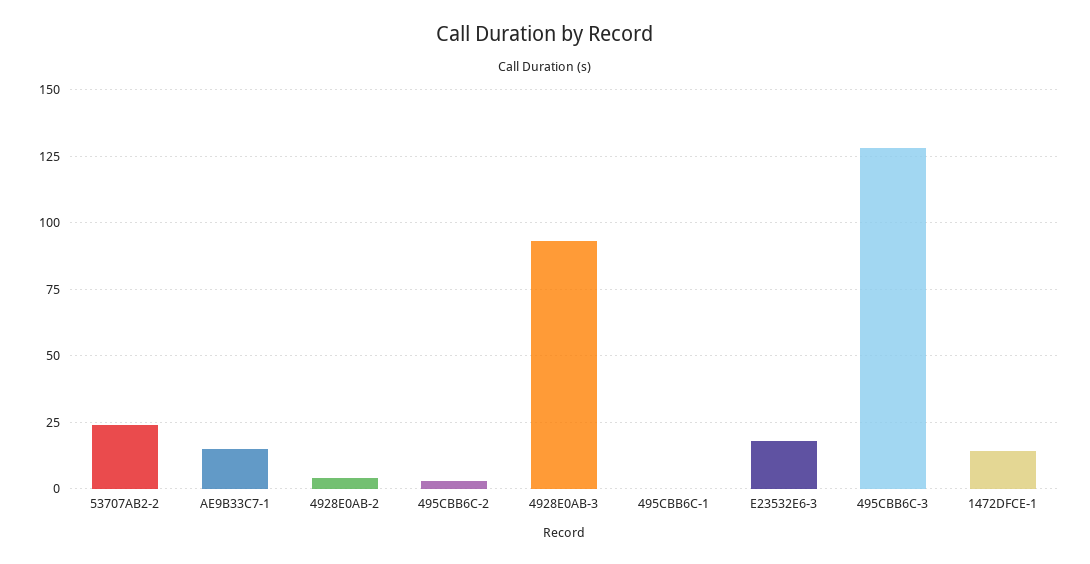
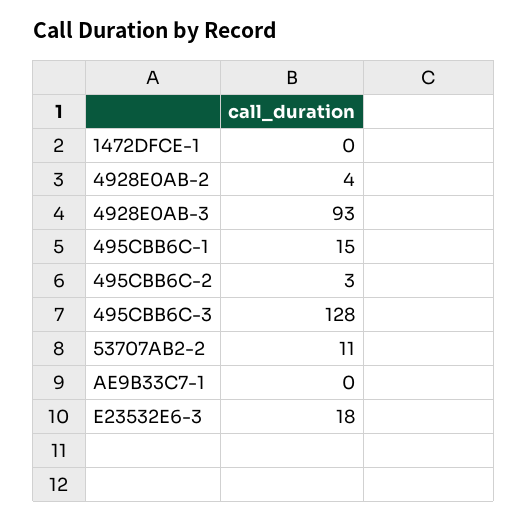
53707AB2-2: 25 -> 11
AE9B33C7-1: 15 -> 0
495CBB6C-1: 0 -> 15
1472DFCE-1: 15 -> 0

